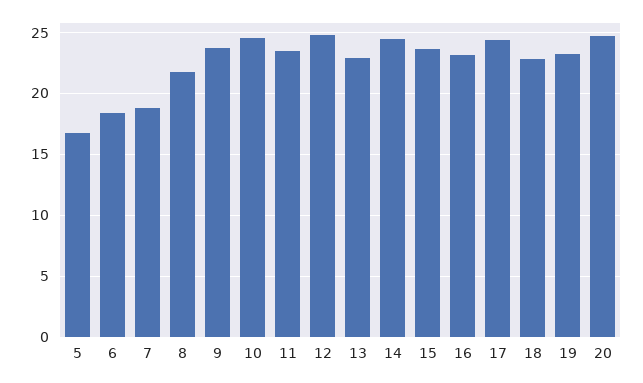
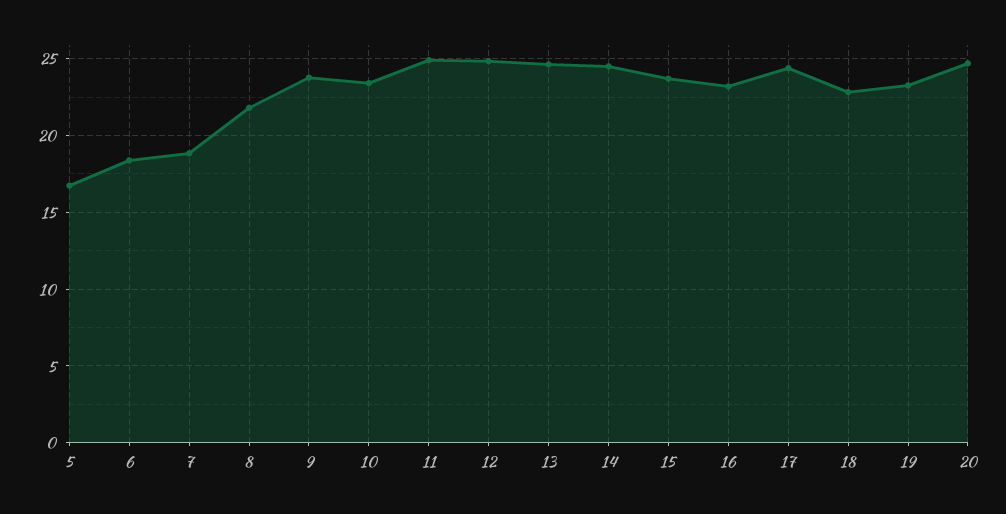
10: 24.5 -> 23.5
11: 23.5 -> 25
13: 23 -> 24.5

